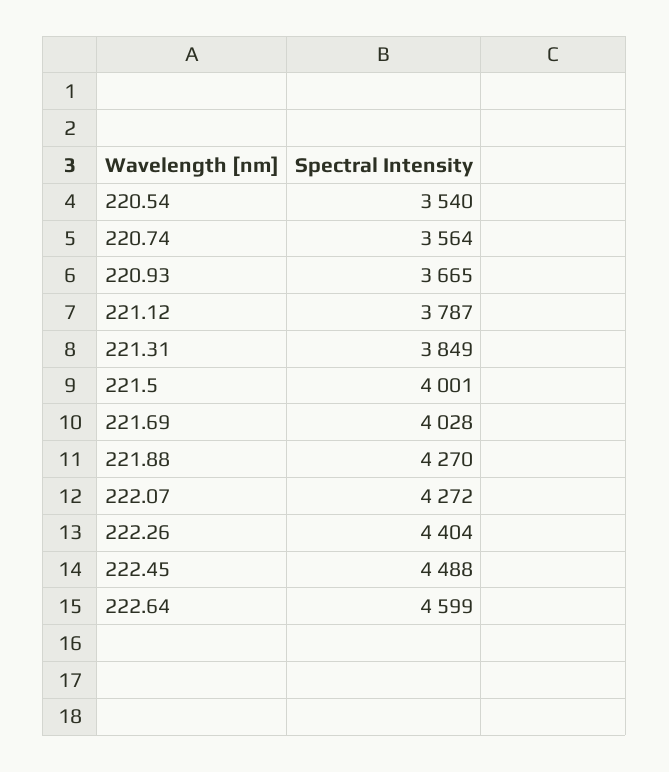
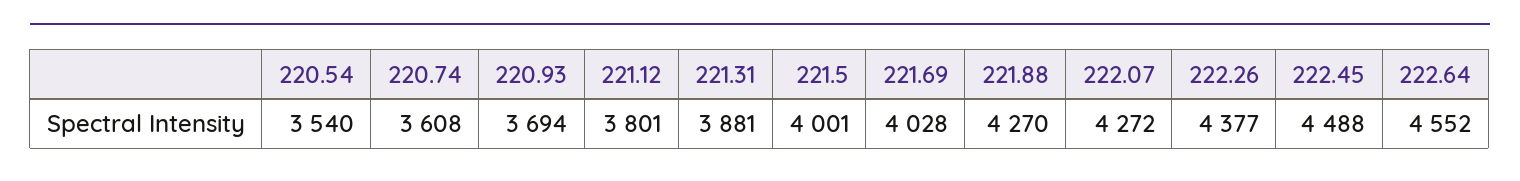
220.74: 3564 -> 3608
220.93: 3665 -> 3694
221.12: 3787 -> 3801
221.31: 3849 -> 3881
222.26: 4404 -> 4377
222.64: 4599 -> 4552

